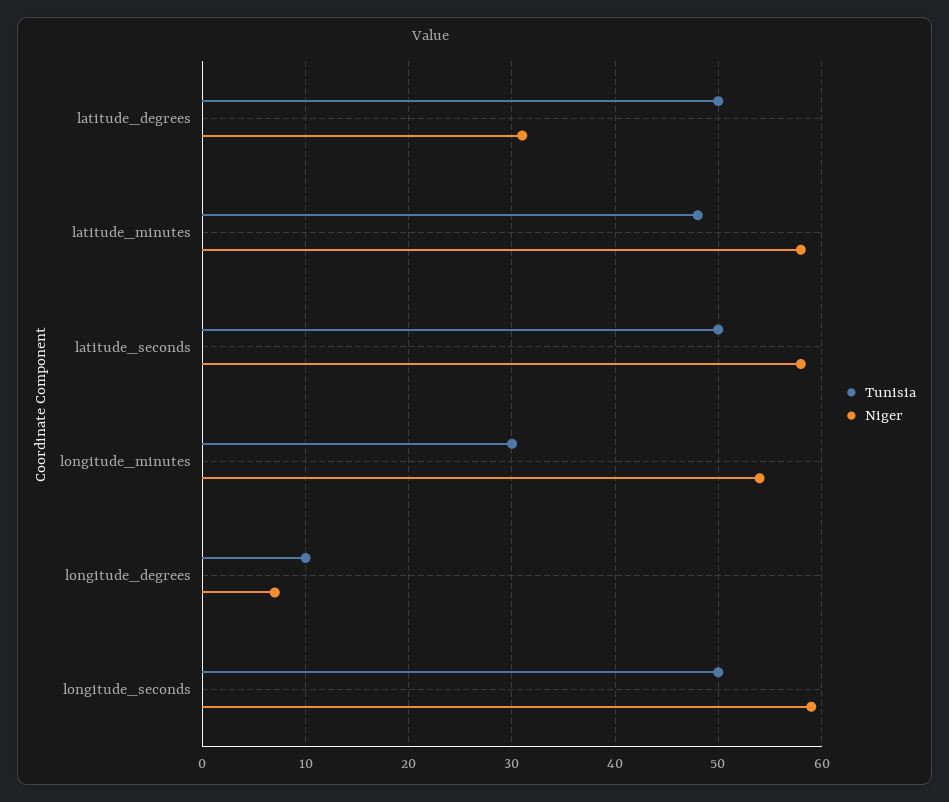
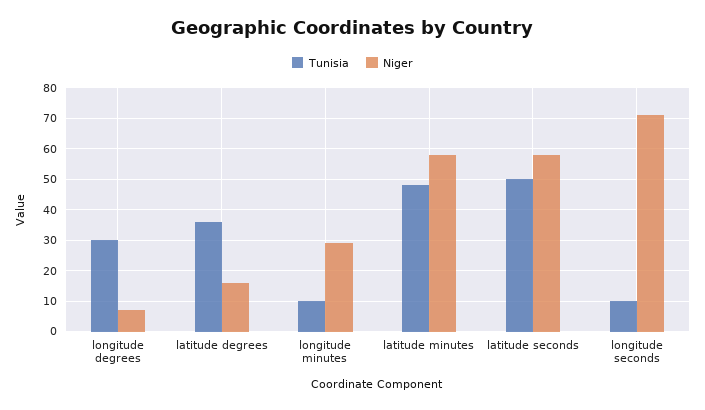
Tunisia, latitude_degrees: 50 -> 35
Niger, latitude_degrees: 31 -> 15
Tunisia, longitude_minutes: 30 -> 10
Niger, longitude_minutes: 54 -> 30
Tunisia, longitude_degrees: 10 -> 30
Tunisia, longitude_seconds: 50 -> 10
Niger, longitude_seconds: 59 -> 70

